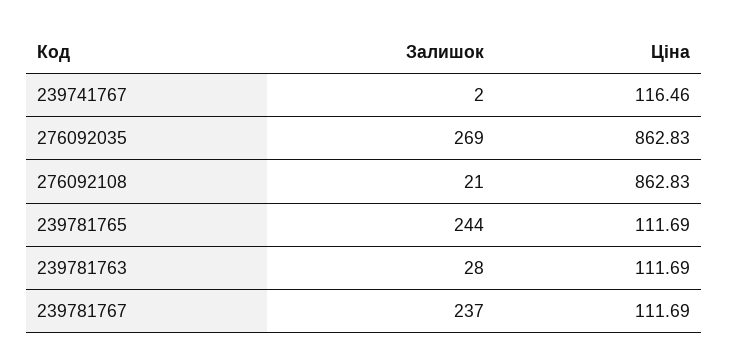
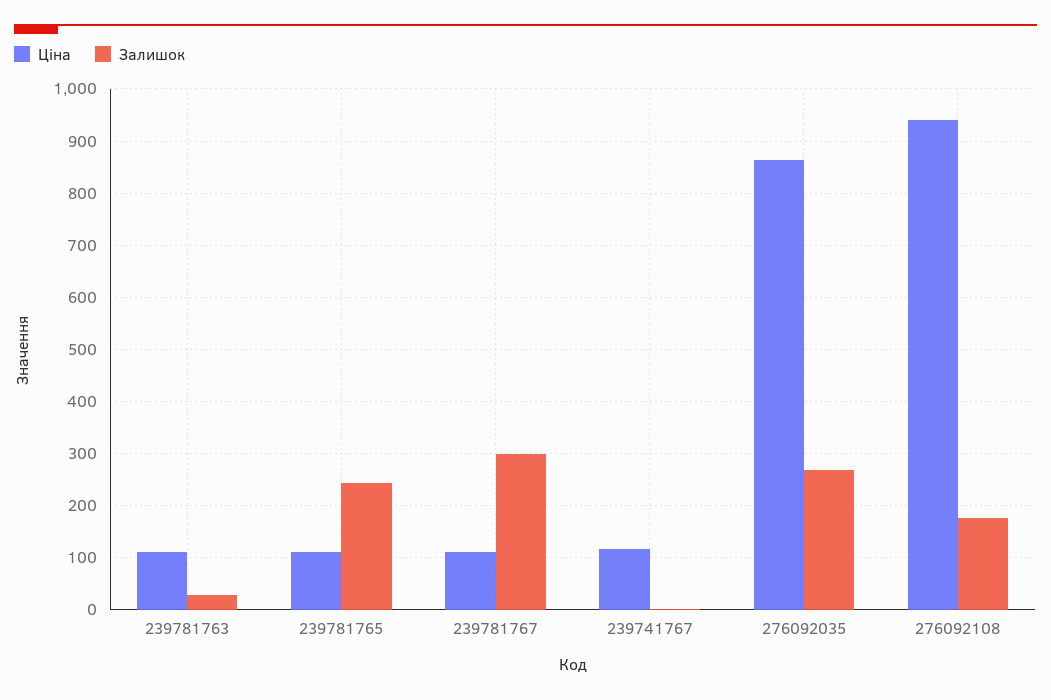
Залишок, 276092108: 21 -> 180
Ціна, 276092108: 862.83 -> 940
Залишок, 239781767: 237 -> 300

